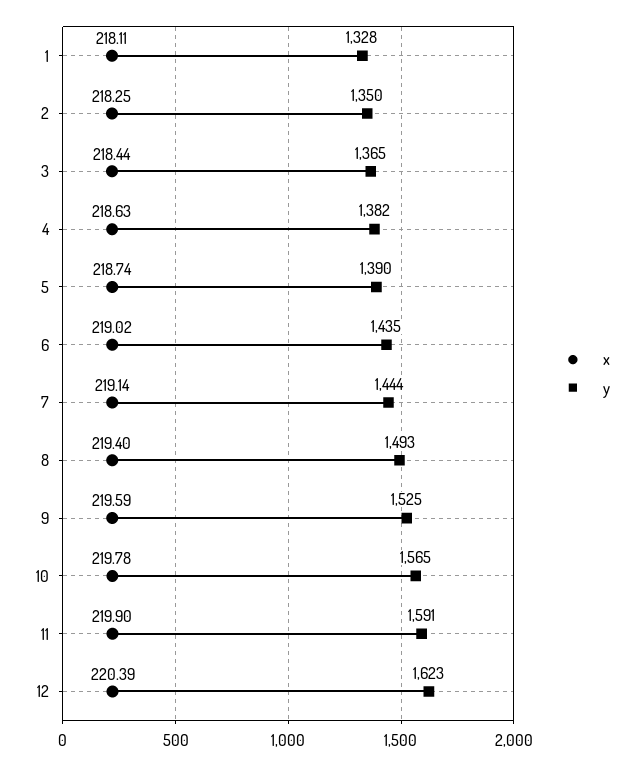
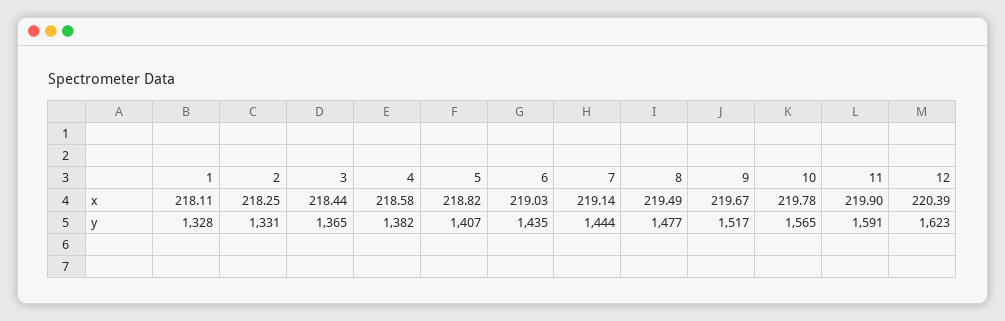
y, 2: 1350 -> 1331
x, 4: 218.63 -> 218.58
x, 5: 218.74 -> 218.82
y, 5: 1390 -> 1407
x, 6: 219.02 -> 219.03
x, 8: 219.4 -> 219.49
y, 8: 1493 -> 1477
x, 9: 219.59 -> 219.67
y, 9: 1525 -> 1517

